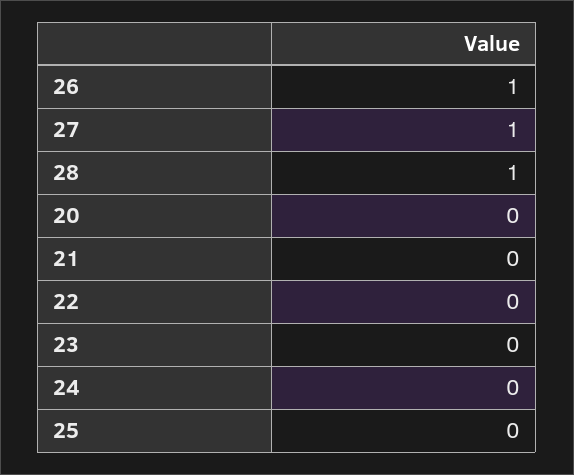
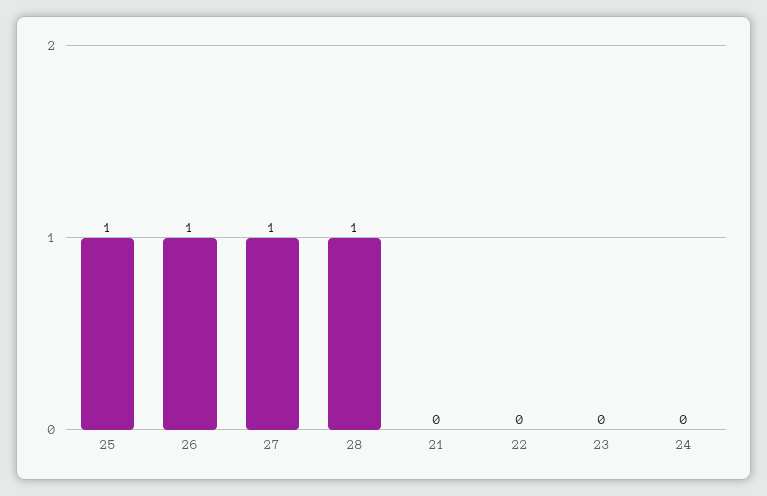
20: 0 -> none
25: 0 -> 1

